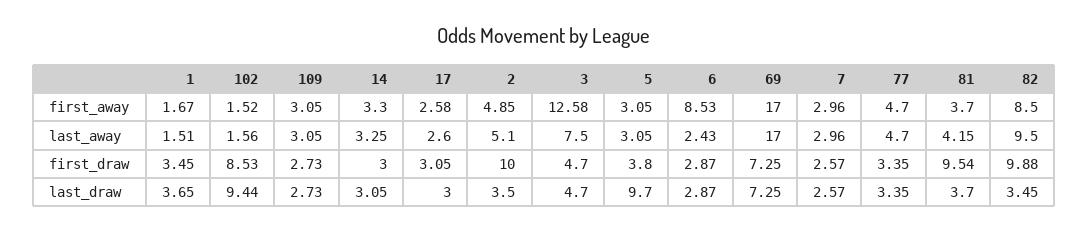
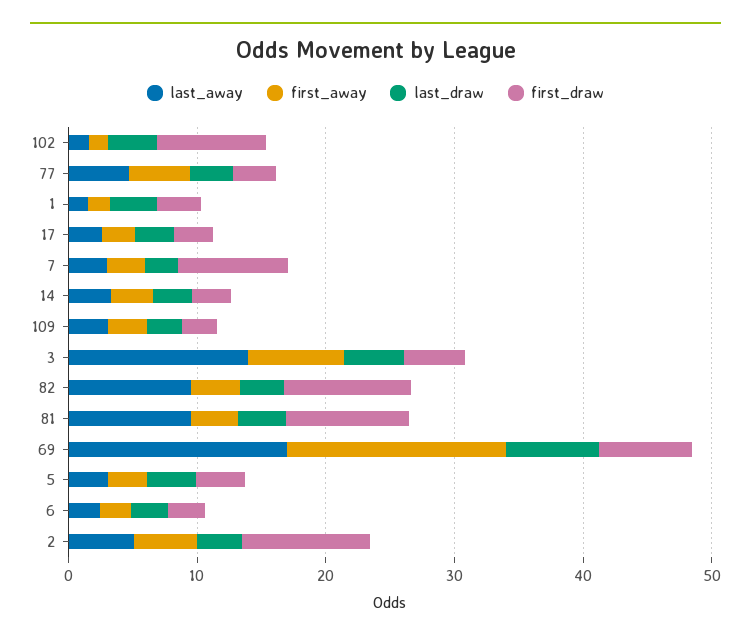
first_away, 3: 12.58 -> 8
first_away, 6: 8.53 -> 2
first_away, 82: 8.5 -> 4
last_away, 3: 7.5 -> 14
last_away, 81: 4.15 -> 10
first_draw, 7: 2.57 -> 8
last_draw, 102: 9.44 -> 4
last_draw, 5: 9.7 -> 4

